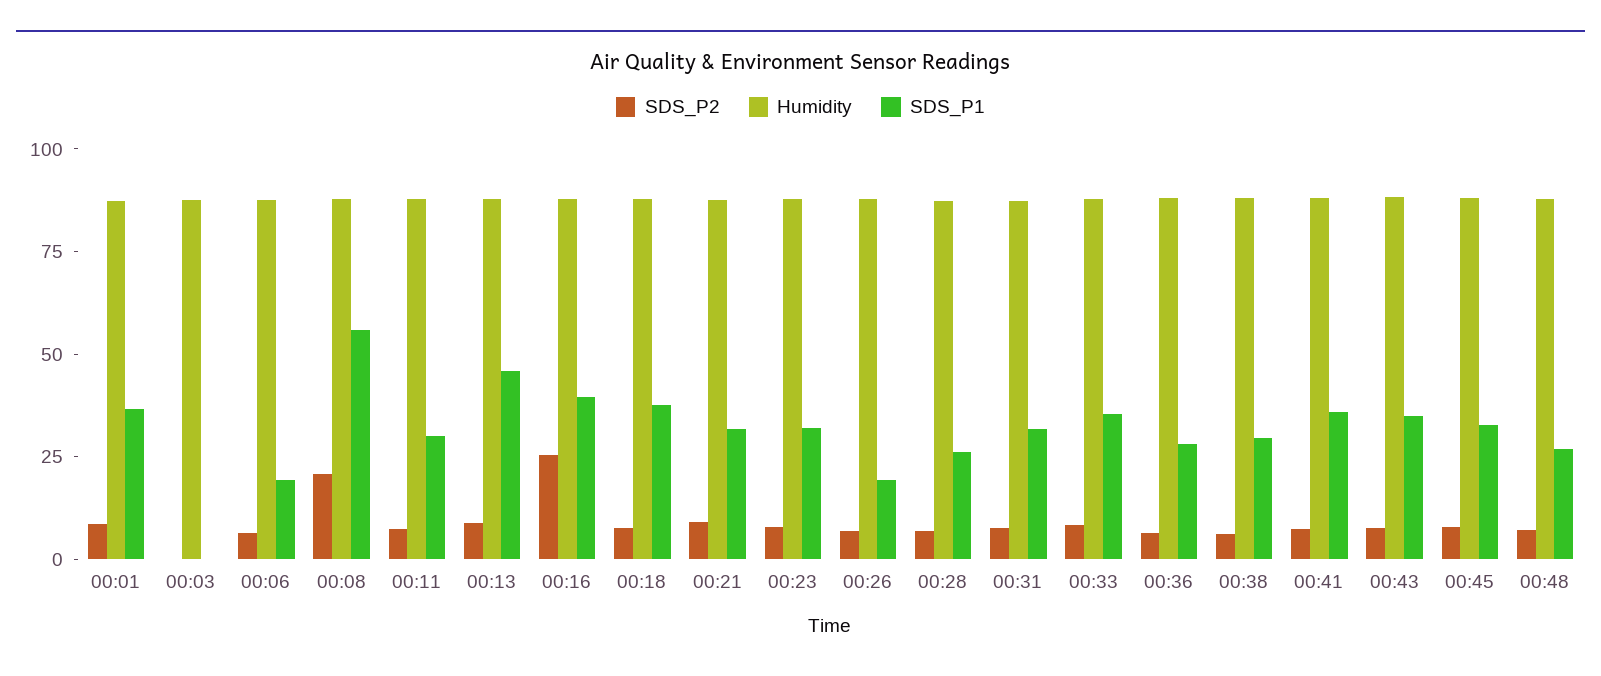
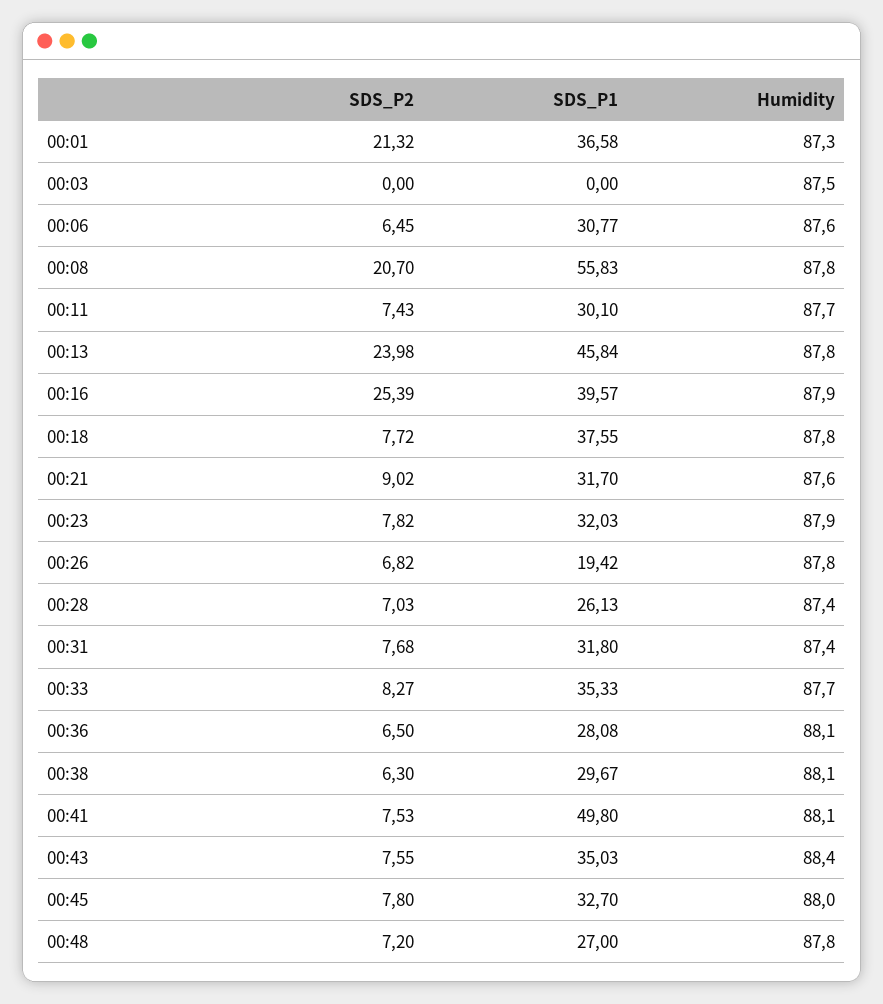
SDS_P2, 00:01: 10 -> 21.32
SDS_P1, 00:06: 20 -> 30.77
SDS_P2, 00:13: 10 -> 23.98
SDS_P1, 00:41: 35 -> 49.8

